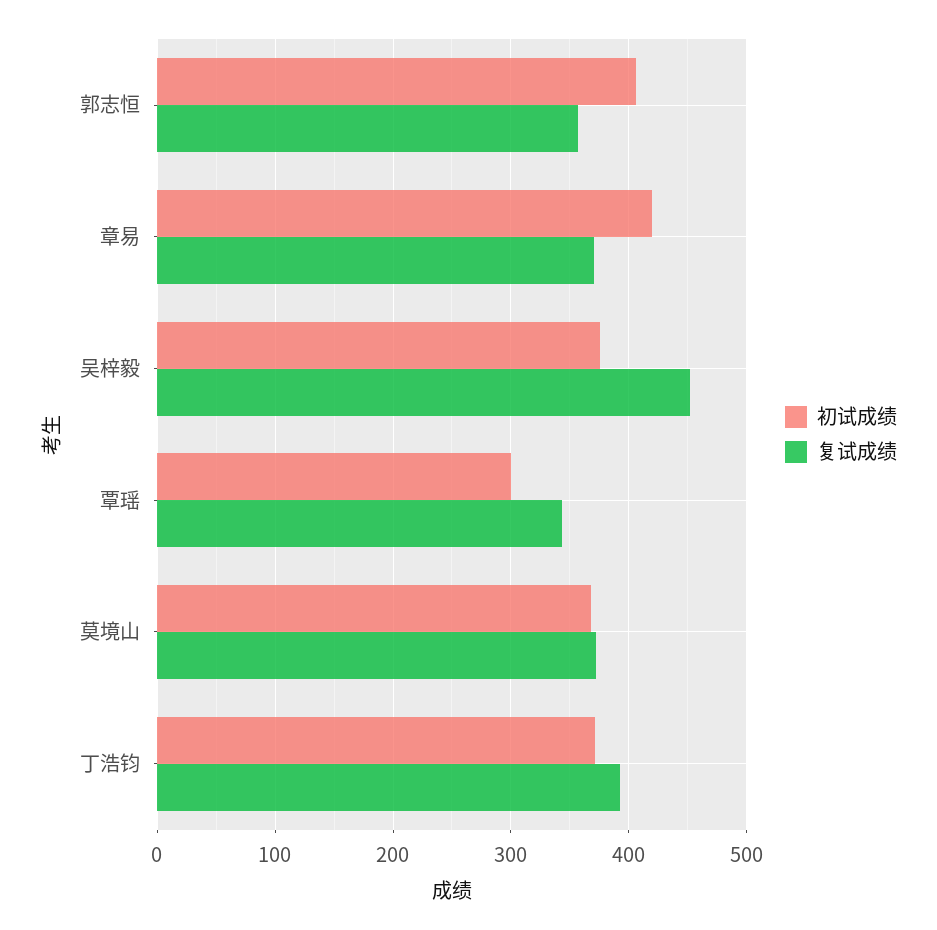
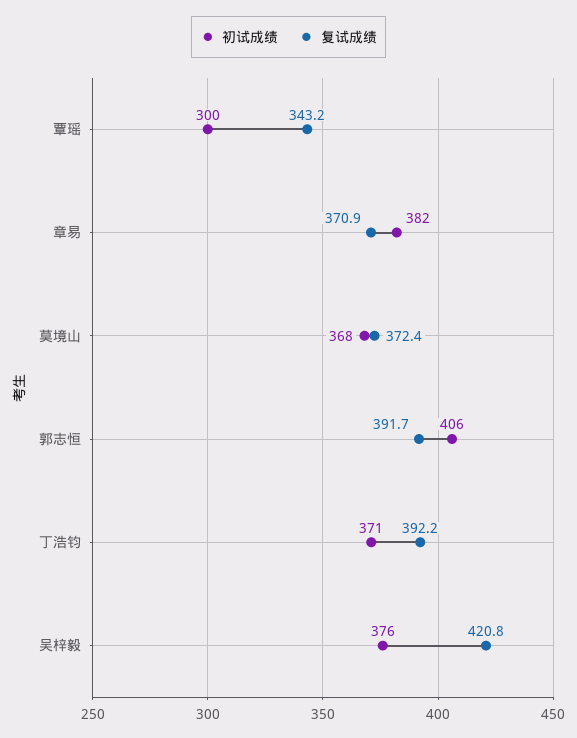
复试成绩, 郭志恒: 360 -> 391.7
初试成绩, 章易: 420 -> 382
复试成绩, 吴梓毅: 450 -> 420.8

